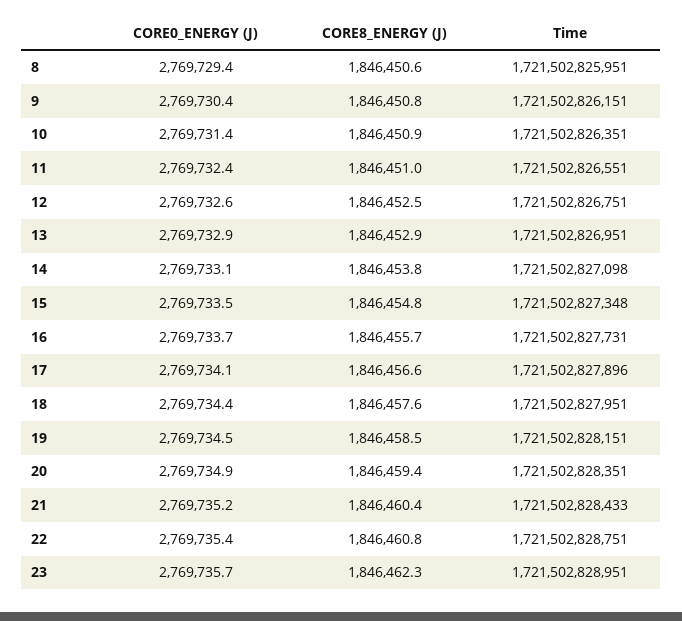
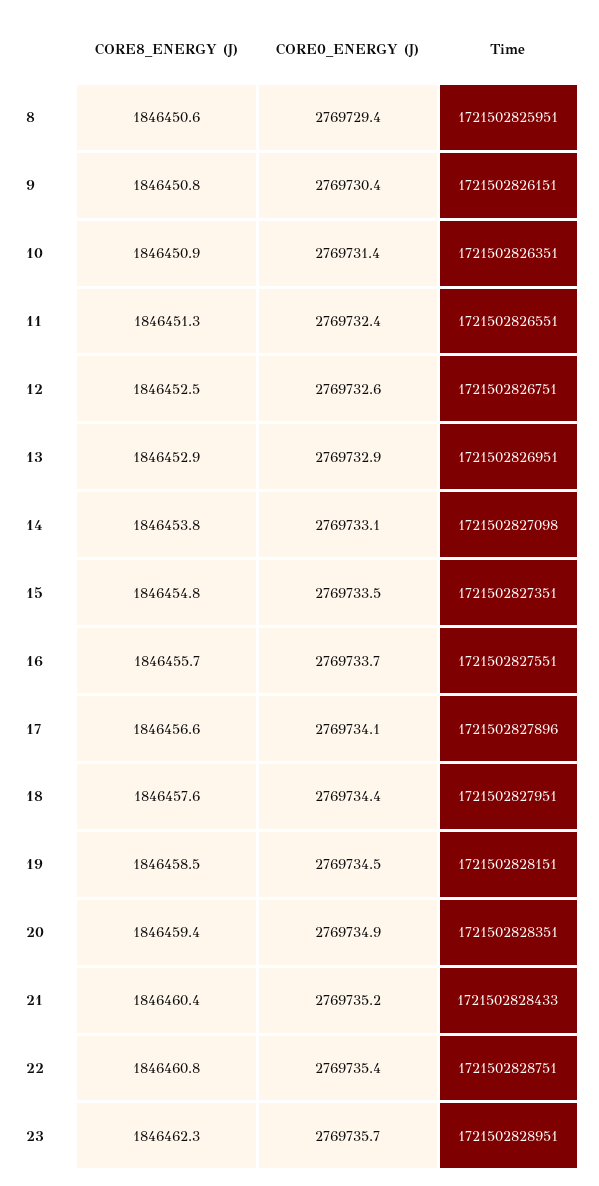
CORE8_ENERGY (J), 11: 1846451 -> 1846451.3
Time, 15: 1721502827348 -> 1721502827351
Time, 16: 1721502827731 -> 1721502827551

